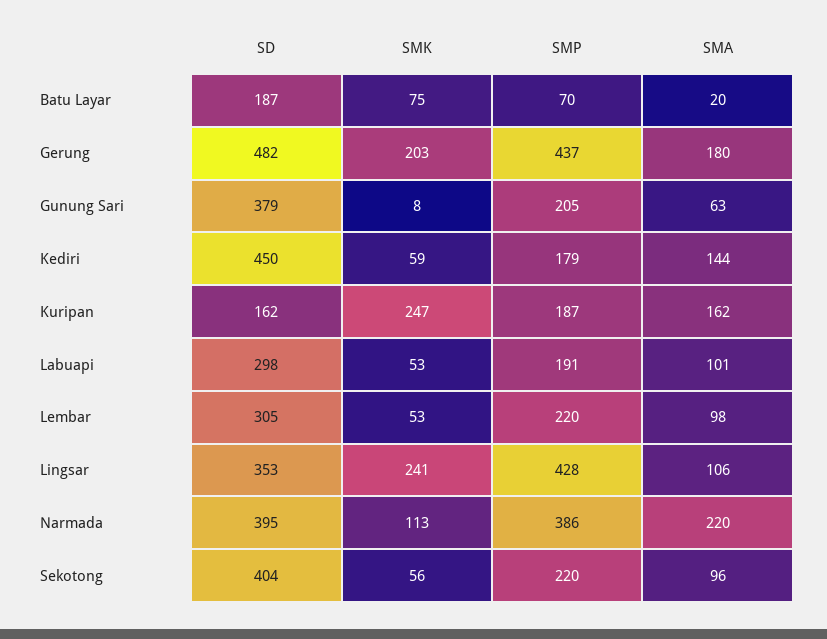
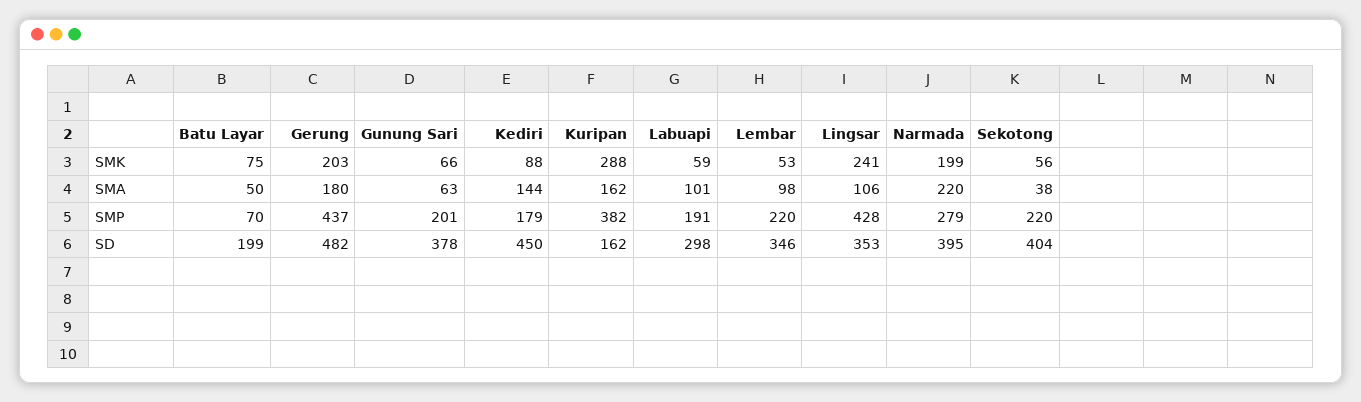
SD, Batu Layar: 187 -> 199
SMA, Batu Layar: 20 -> 50
SD, Gunung Sari: 379 -> 378
SMK, Gunung Sari: 8 -> 66
SMP, Gunung Sari: 205 -> 201
SMK, Kediri: 59 -> 88
SMK, Kuripan: 247 -> 288
SMP, Kuripan: 187 -> 382
SMK, Labuapi: 53 -> 59
SD, Lembar: 305 -> 346
SMK, Narmada: 113 -> 199
SMP, Narmada: 386 -> 279
SMA, Sekotong: 96 -> 38

